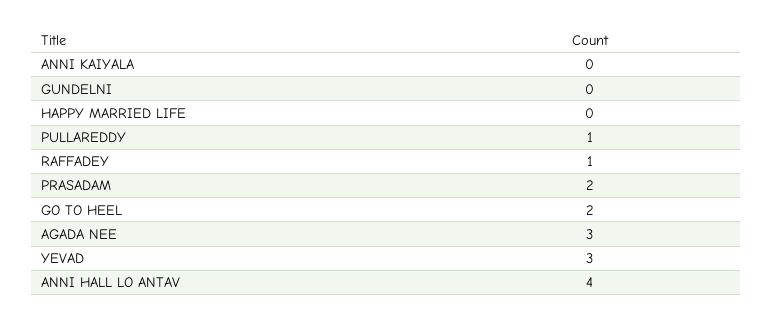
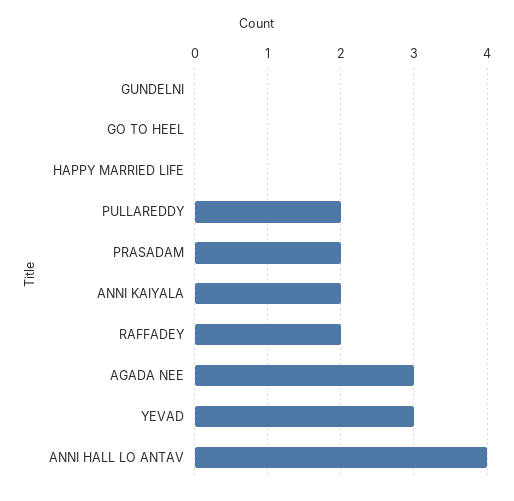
ANNI KAIYALA: 0 -> 2
PULLAREDDY: 1 -> 2
RAFFADEY: 1 -> 2
GO TO HEEL: 2 -> 0

